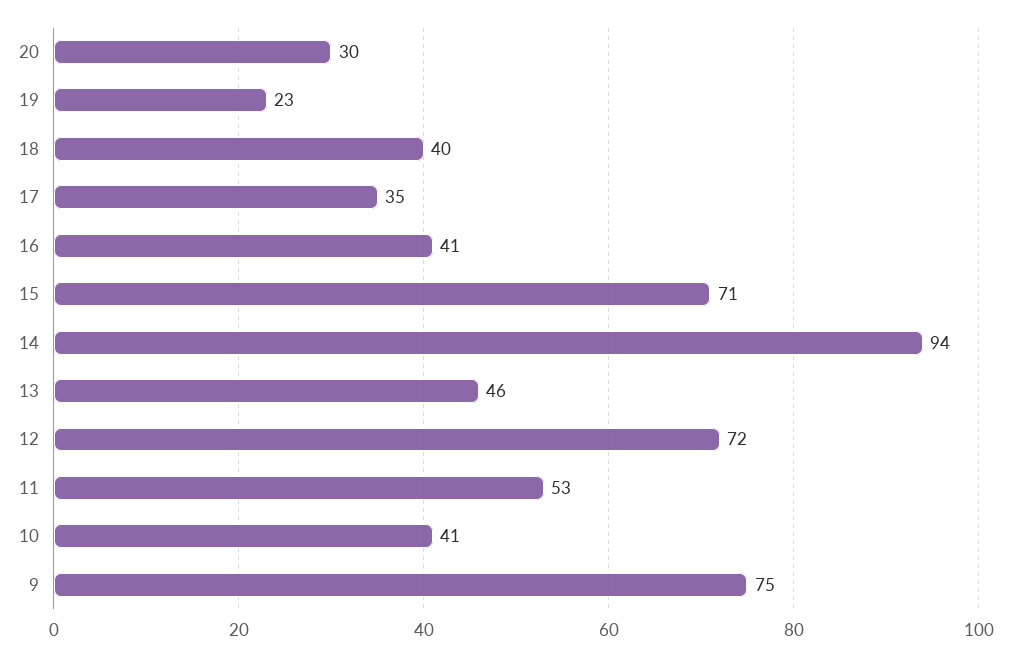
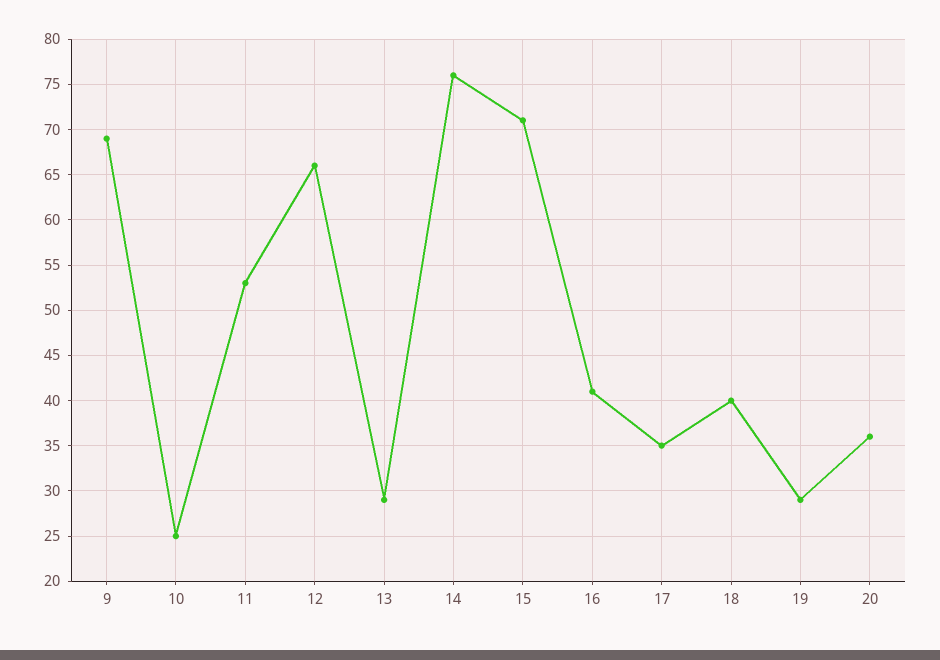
20: 30 -> 36
19: 23 -> 29
14: 94 -> 76
13: 46 -> 29
12: 72 -> 66
10: 41 -> 25
9: 75 -> 69

